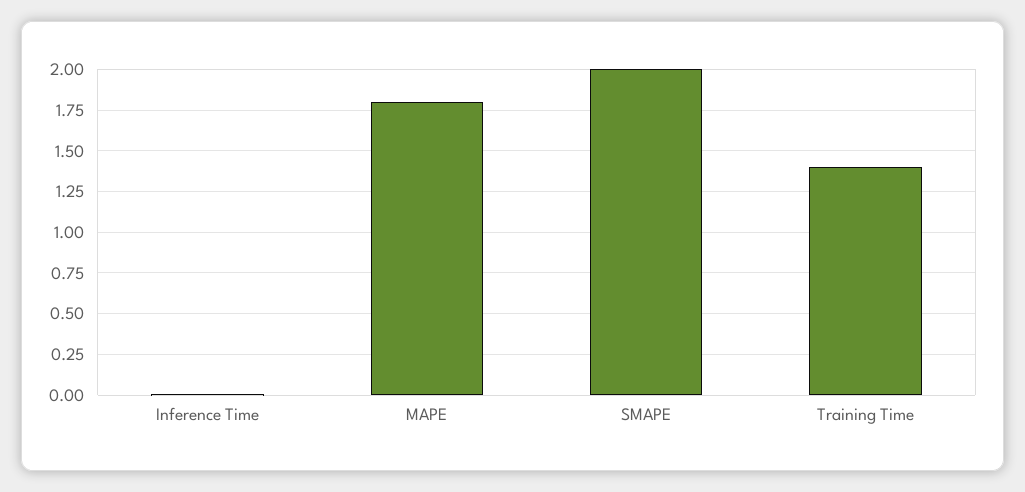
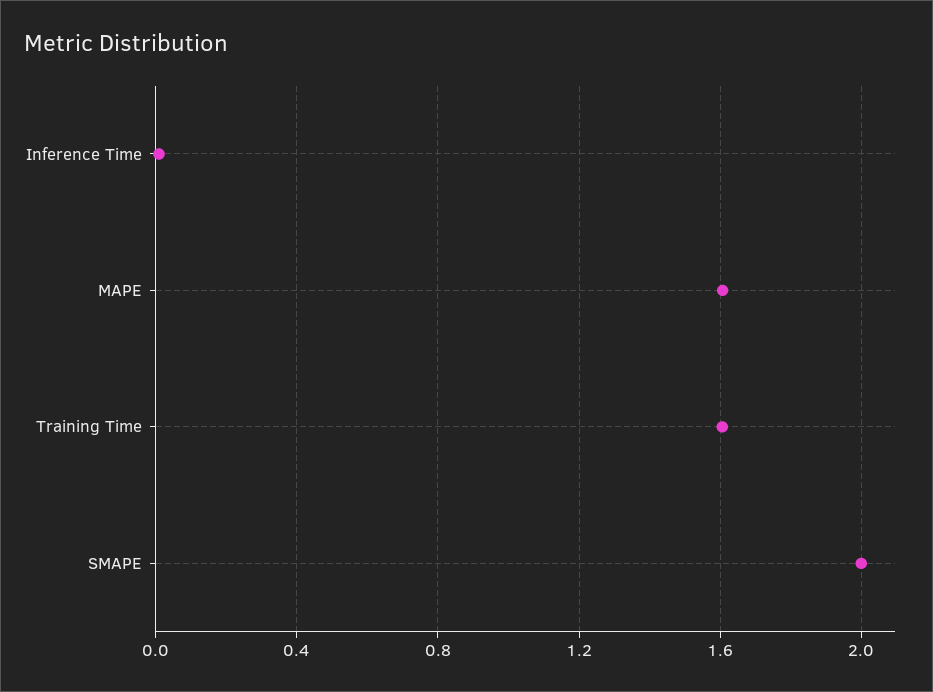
MAPE: 1.8 -> 1.6
Training Time: 1.4 -> 1.6

